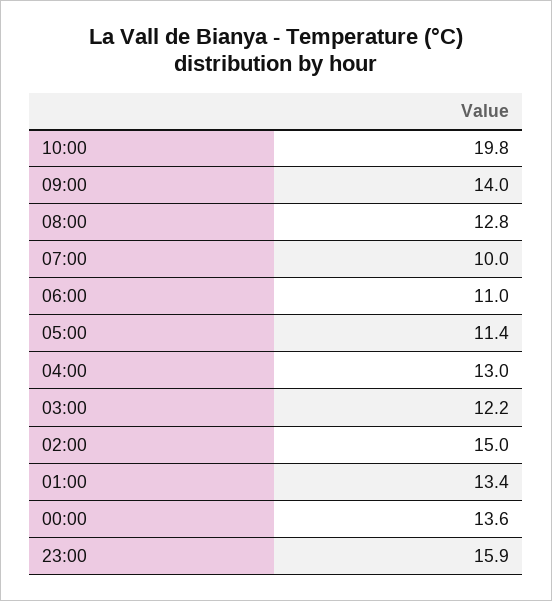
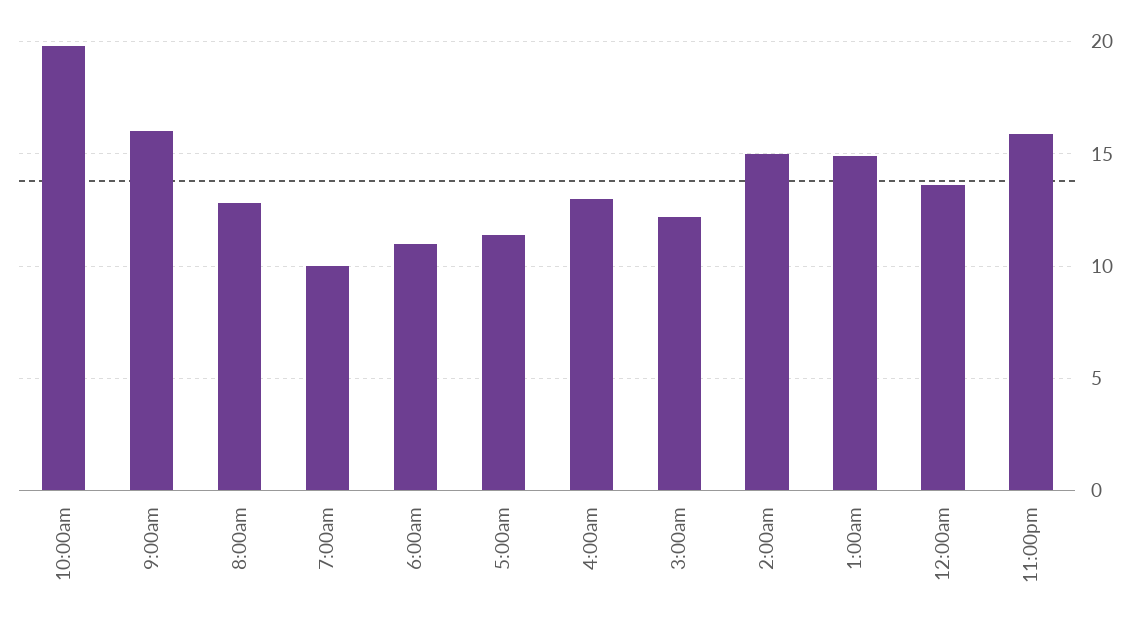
09:00: 14 -> 16
01:00: 13.4 -> 15

